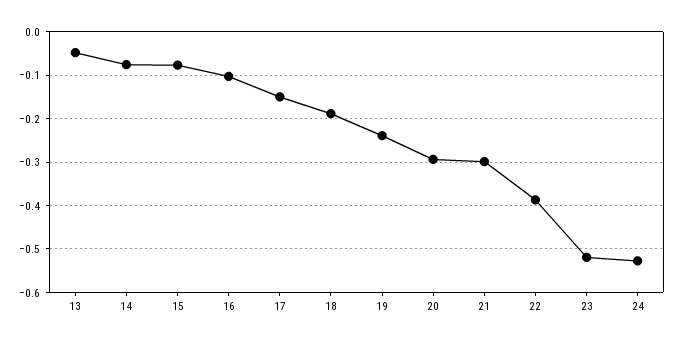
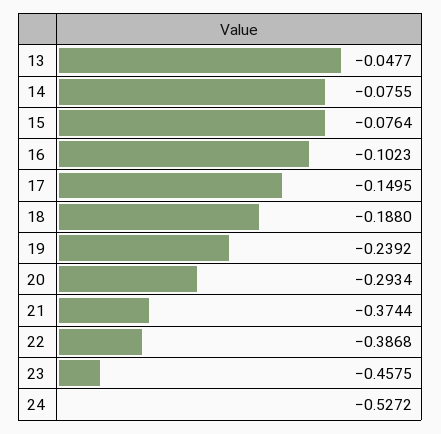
21: -0.3 -> -0.3744
23: -0.52 -> -0.4575

